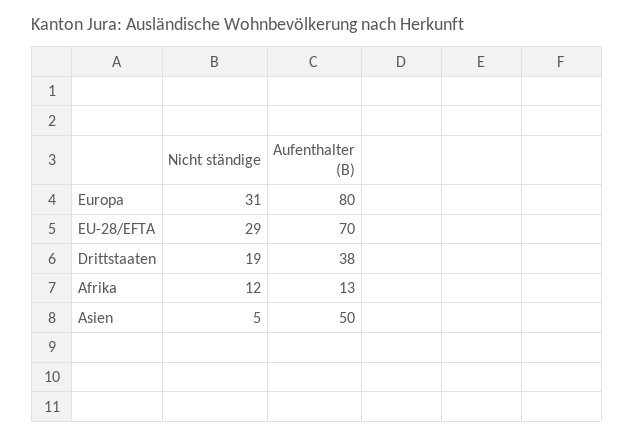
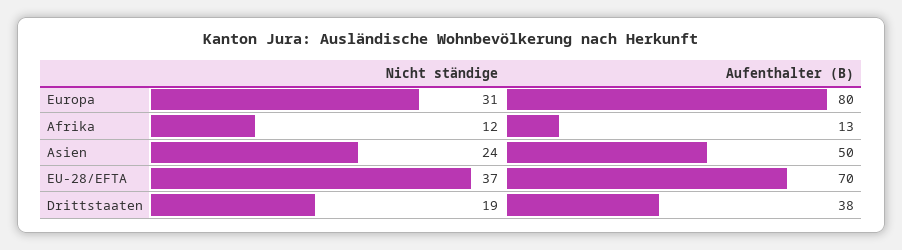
Nicht ständige, EU-28/EFTA: 29 -> 37
Nicht ständige, Asien: 5 -> 24

